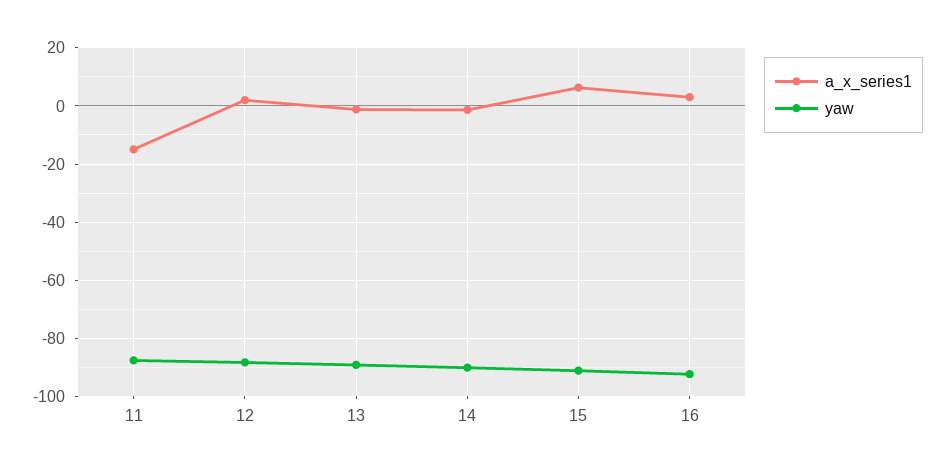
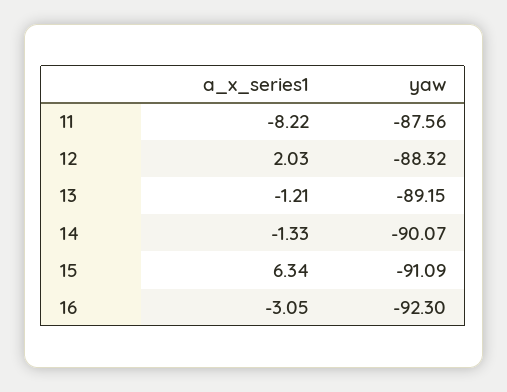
a_x_series1, 11: -15 -> -8.22
a_x_series1, 16: 2.5 -> -3.05

